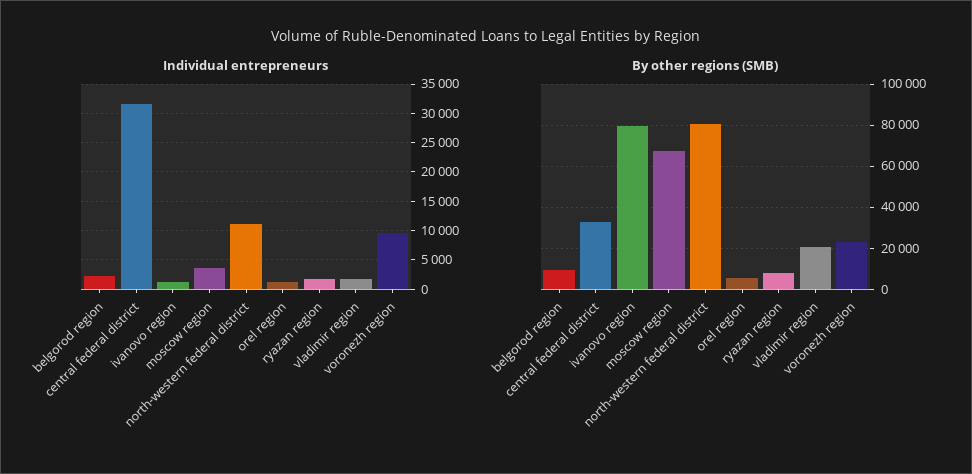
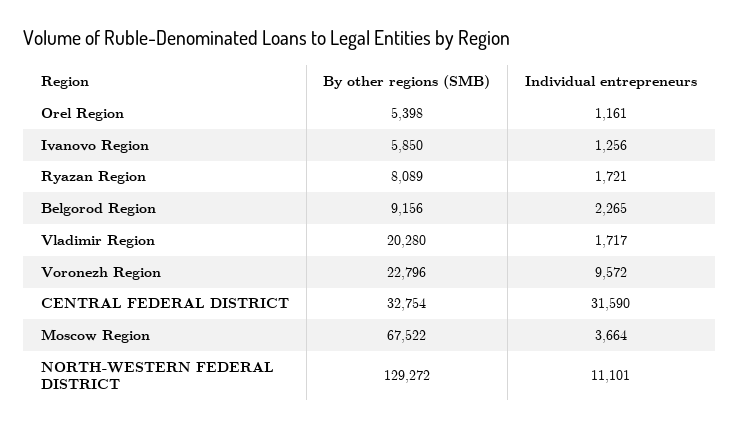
By other regions (SMB), ivanovo region: 80000 -> 5850
By other regions (SMB), north-western federal district: 80000 -> 129272

